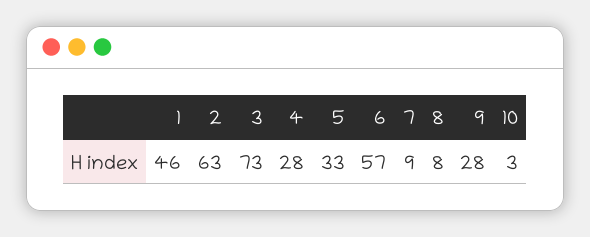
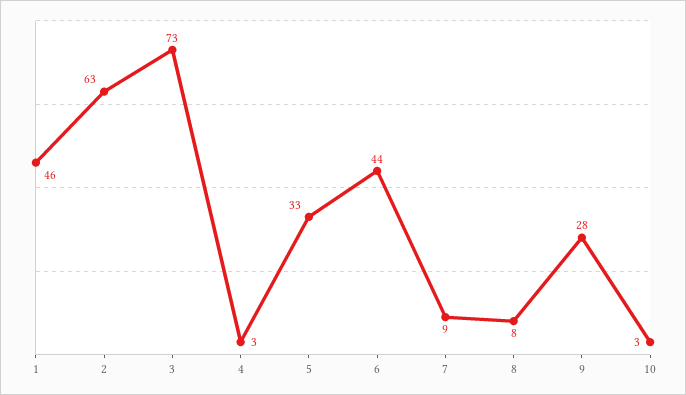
4: 28 -> 3
6: 57 -> 44

